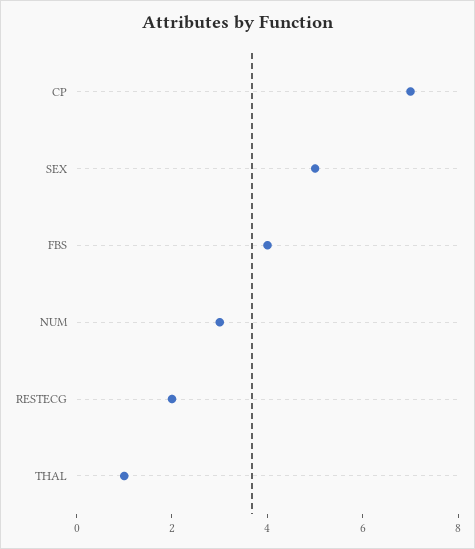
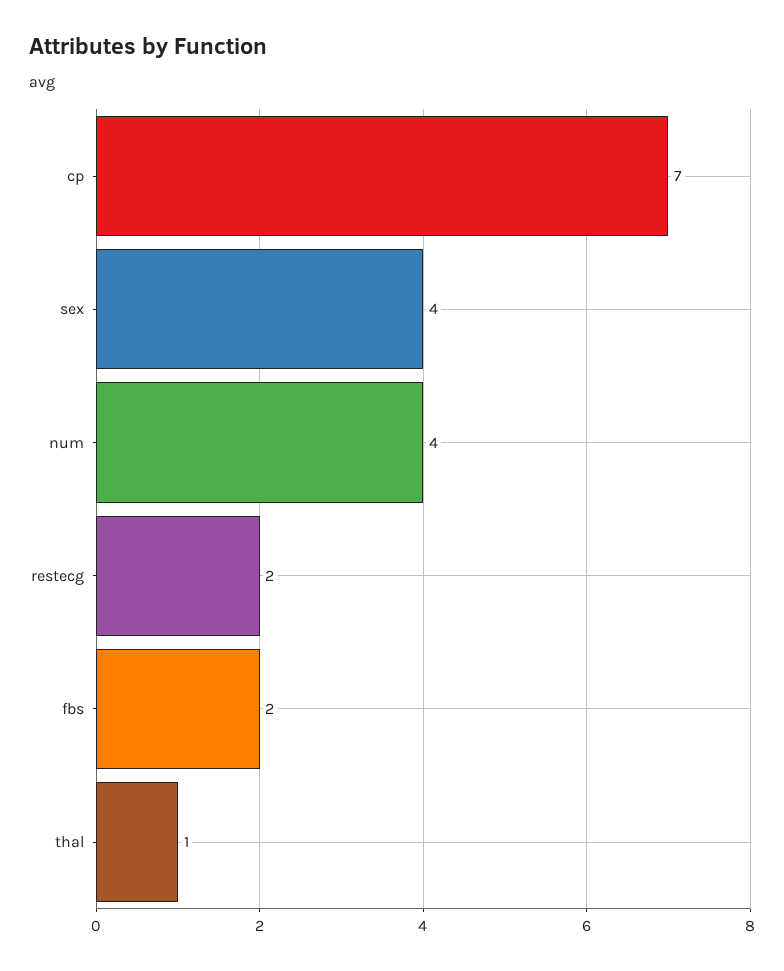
SEX: 5 -> 4
FBS: 4 -> 2
NUM: 3 -> 4

